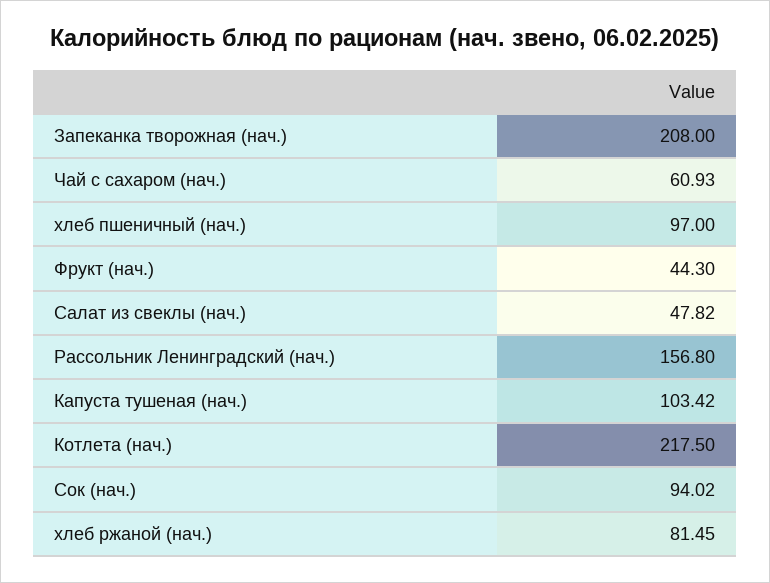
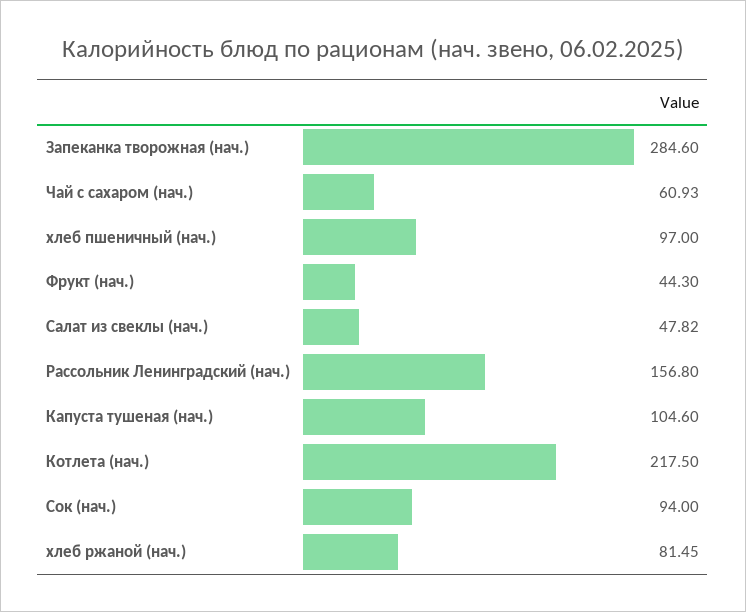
Запеканка творожная (нач.): 208 -> 284.6
Капуста тушеная (нач.): 103.42 -> 104.6
Сок (нач.): 94.02 -> 94

